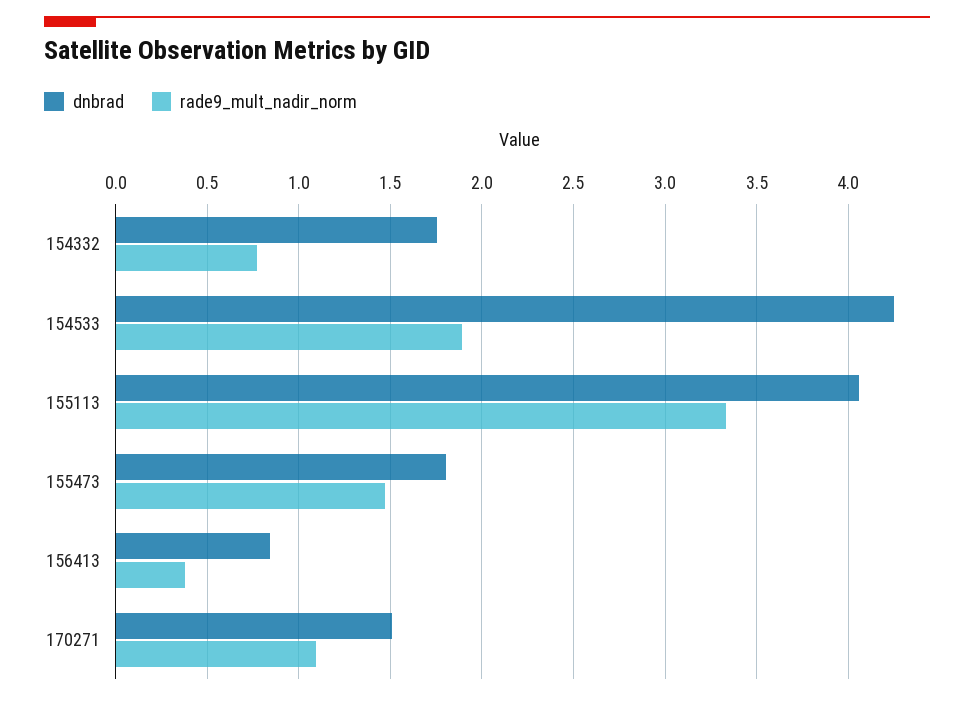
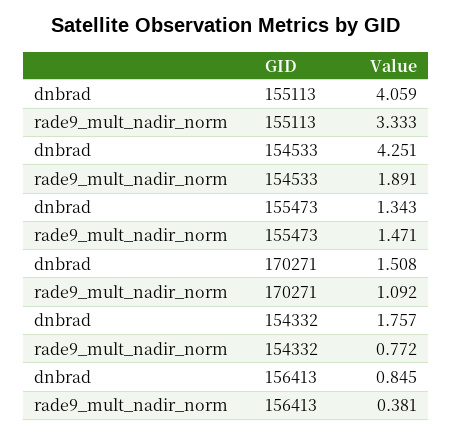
dnbrad, 155473: 1.8 -> 1.343

